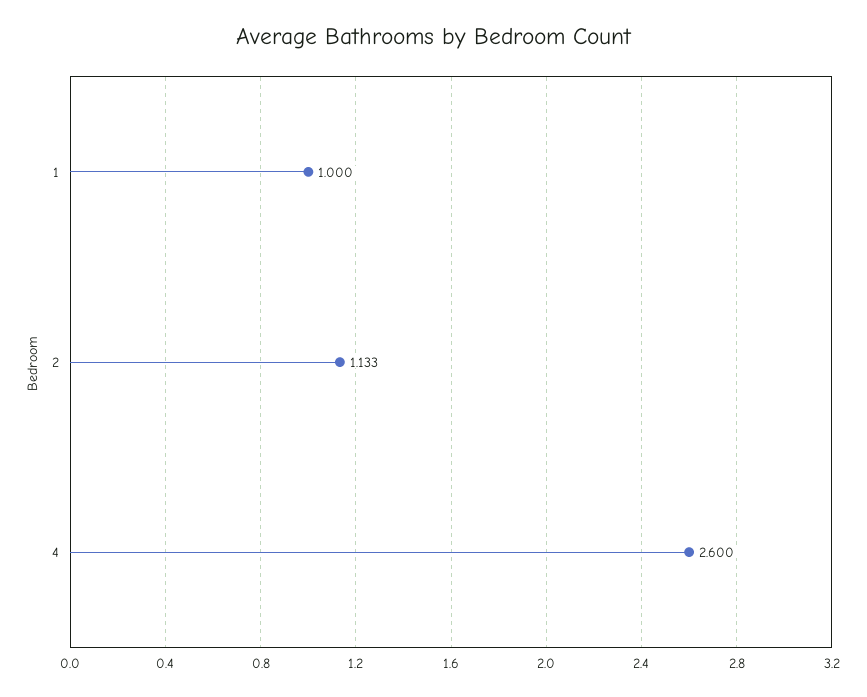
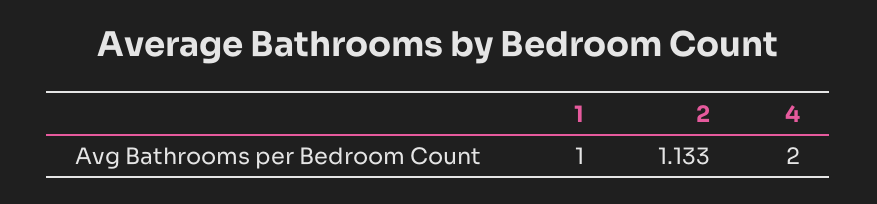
4: 2.6 -> 2

